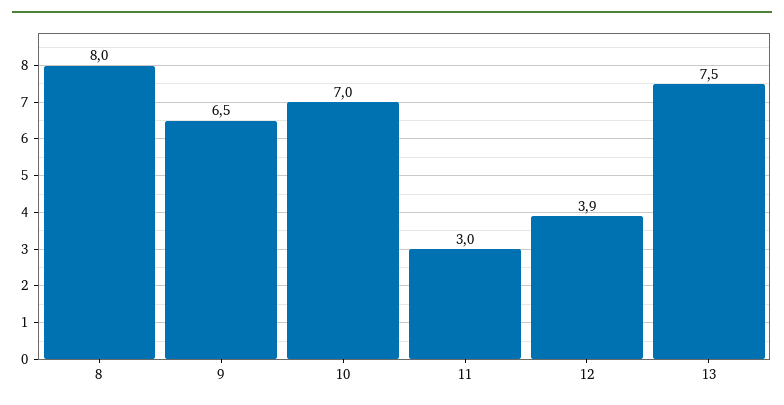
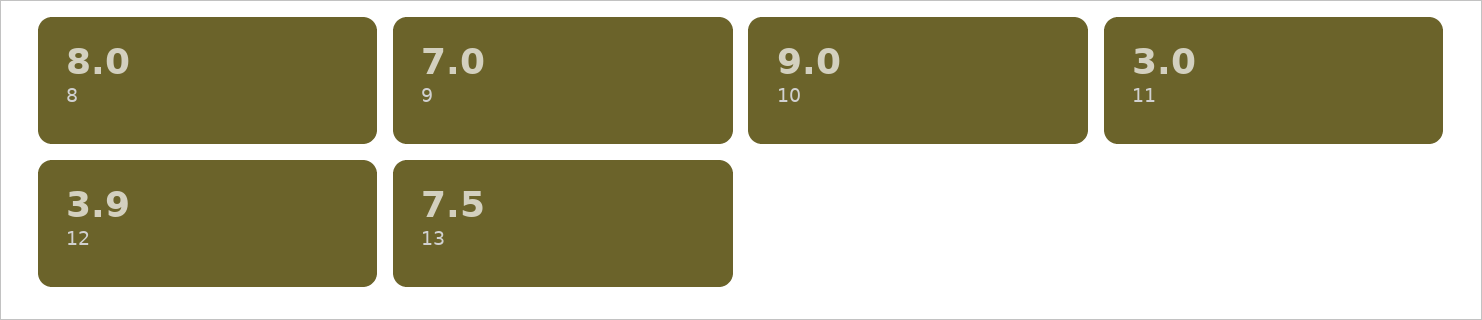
9: 6.5 -> 7
10: 7 -> 9

